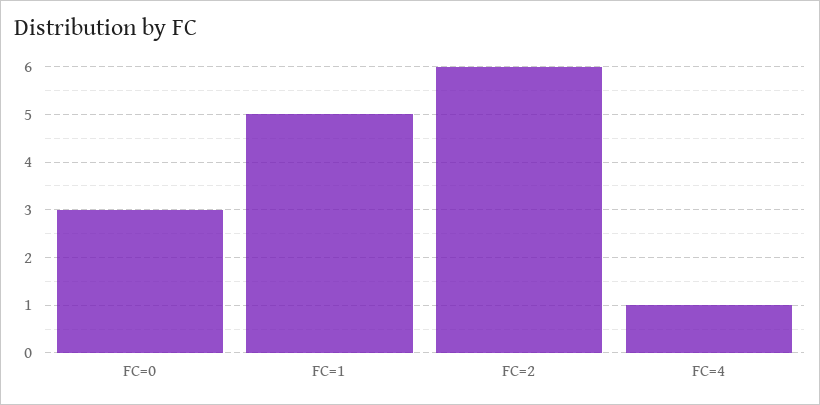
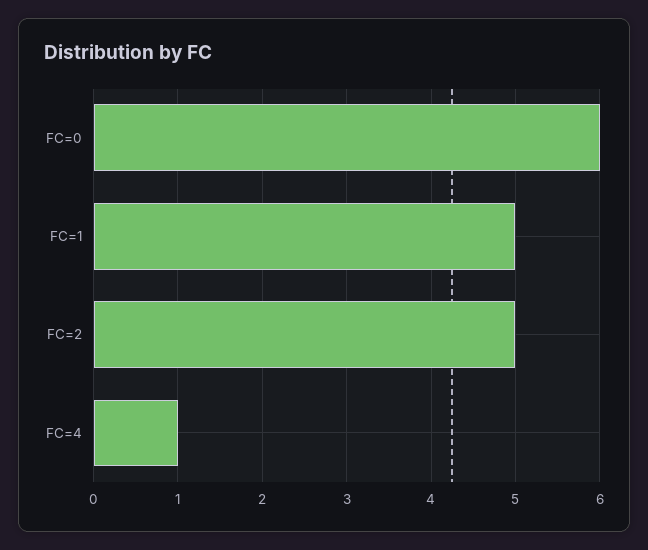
FC=0: 3 -> 6
FC=2: 6 -> 5

